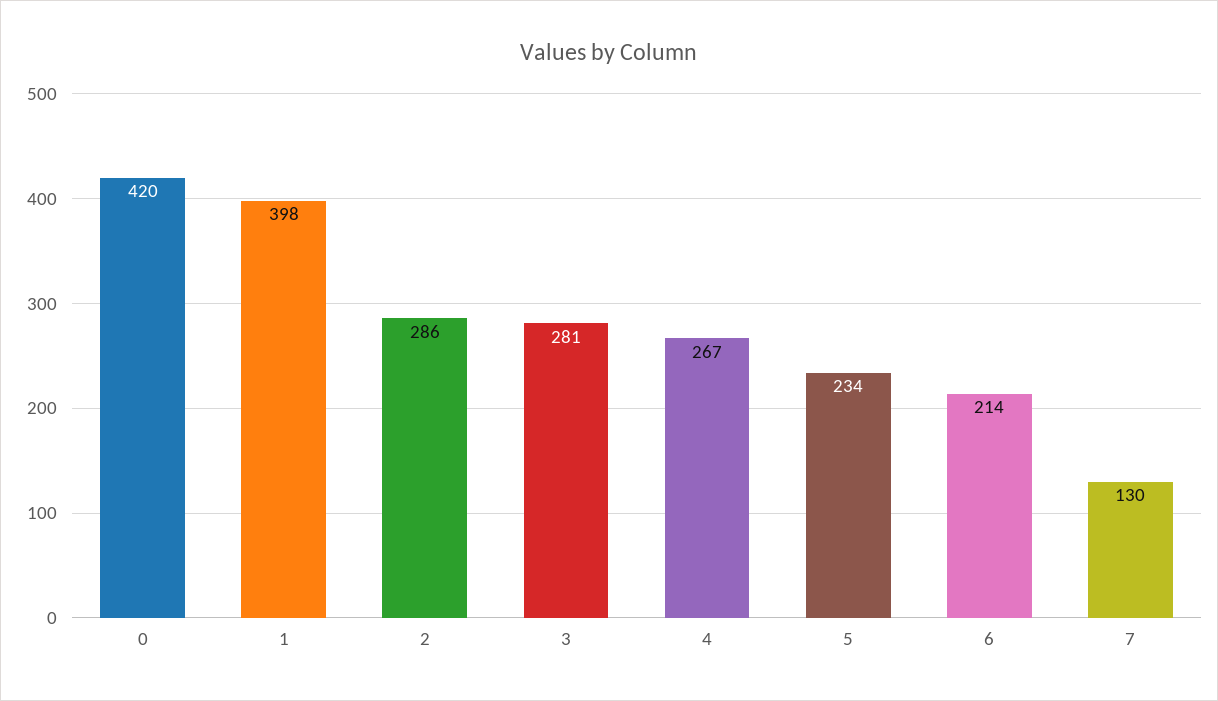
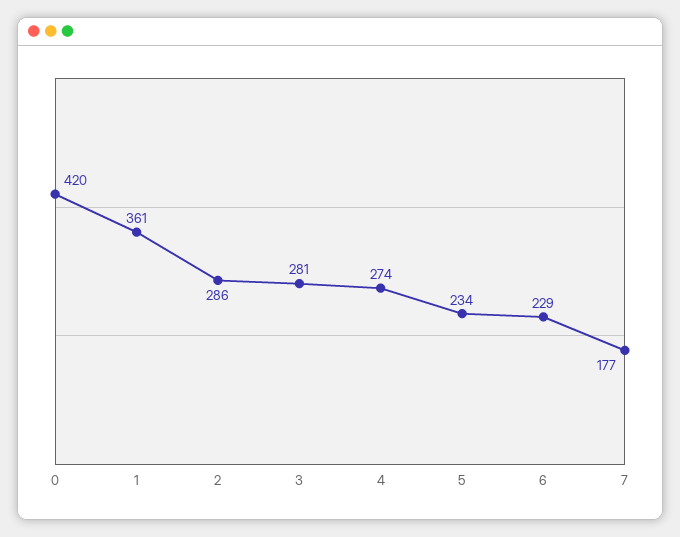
1: 398 -> 361
4: 267 -> 274
6: 214 -> 229
7: 130 -> 177

